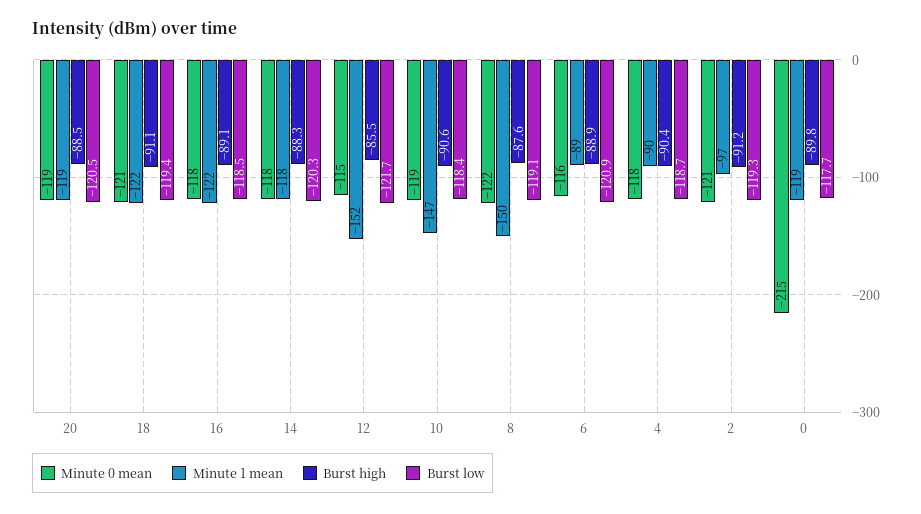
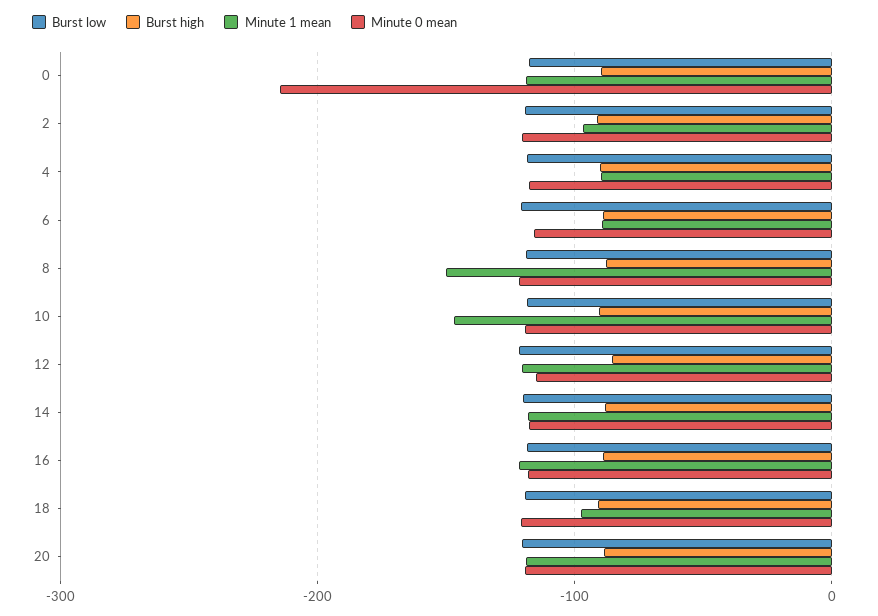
Minute 1 mean, 18: -122 -> -100
Minute 1 mean, 12: -152 -> -120

